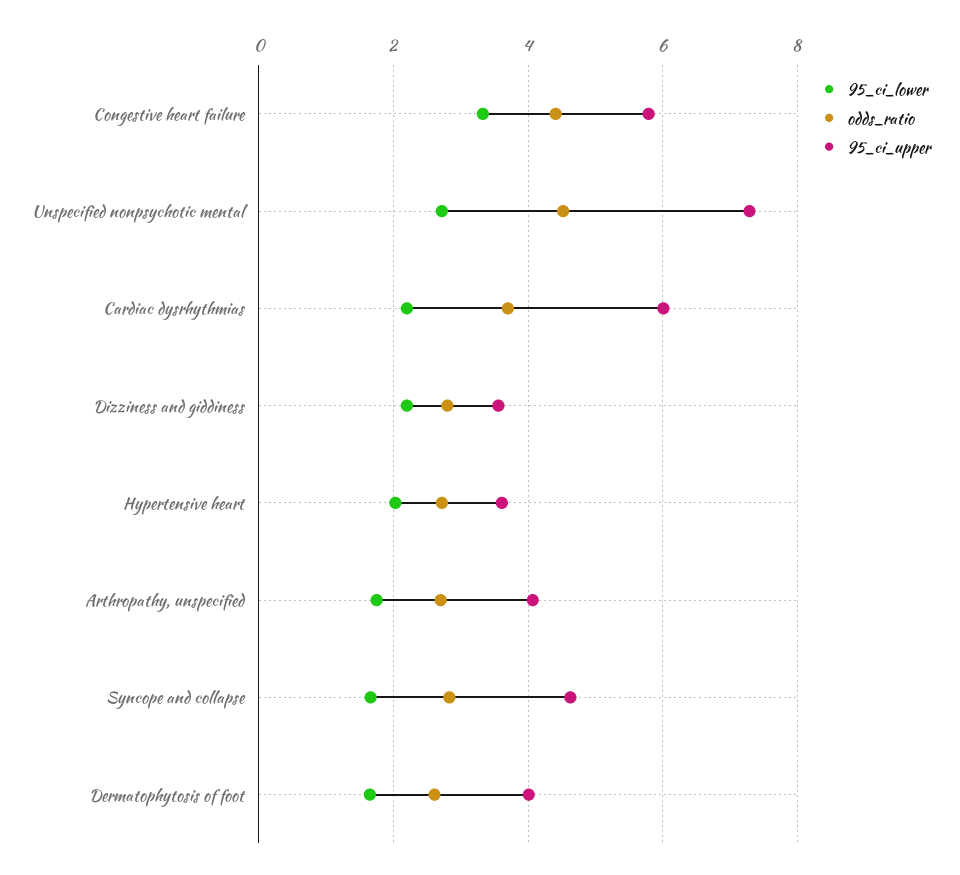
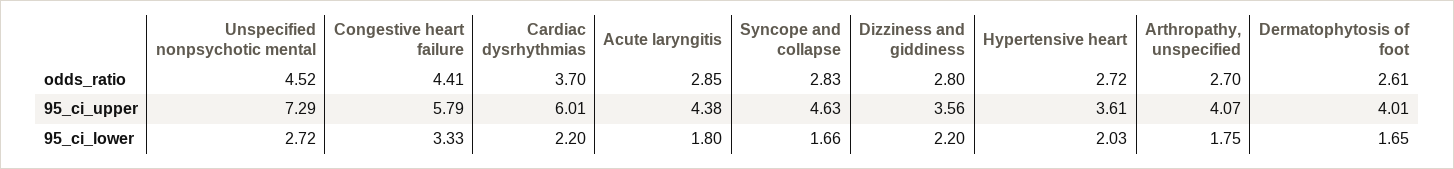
odds_ratio, Acute laryngitis: none -> 2.85
95_ci_upper, Acute laryngitis: none -> 4.38
95_ci_lower, Acute laryngitis: none -> 1.8

